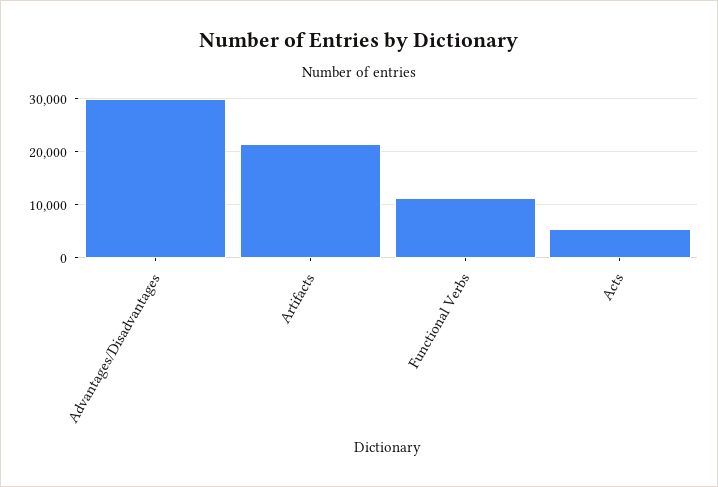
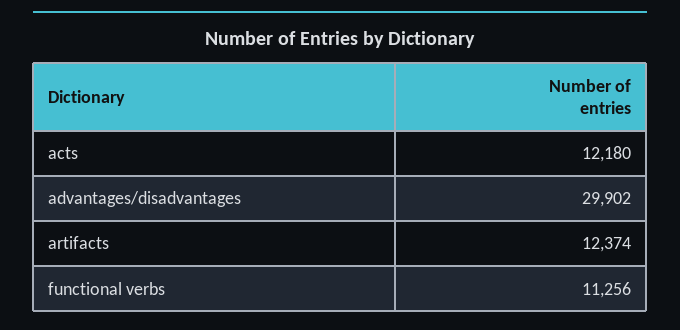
Artifacts: 22000 -> 12374
Acts: 6000 -> 12180

